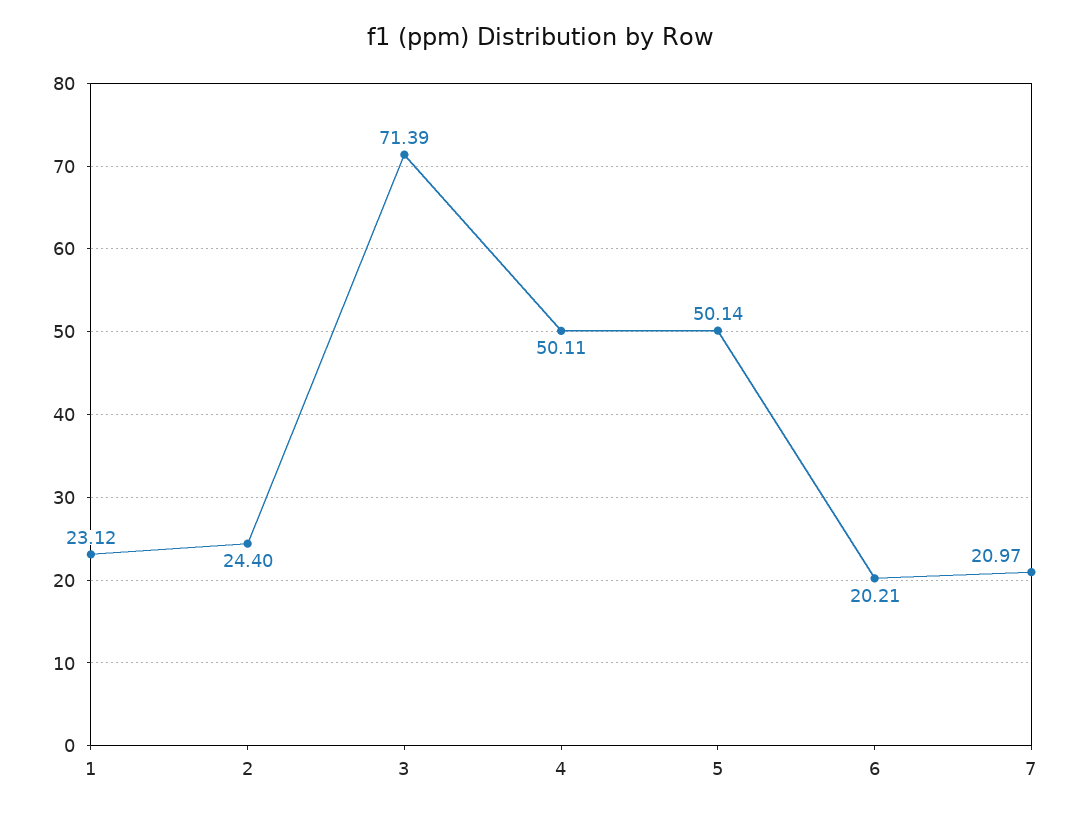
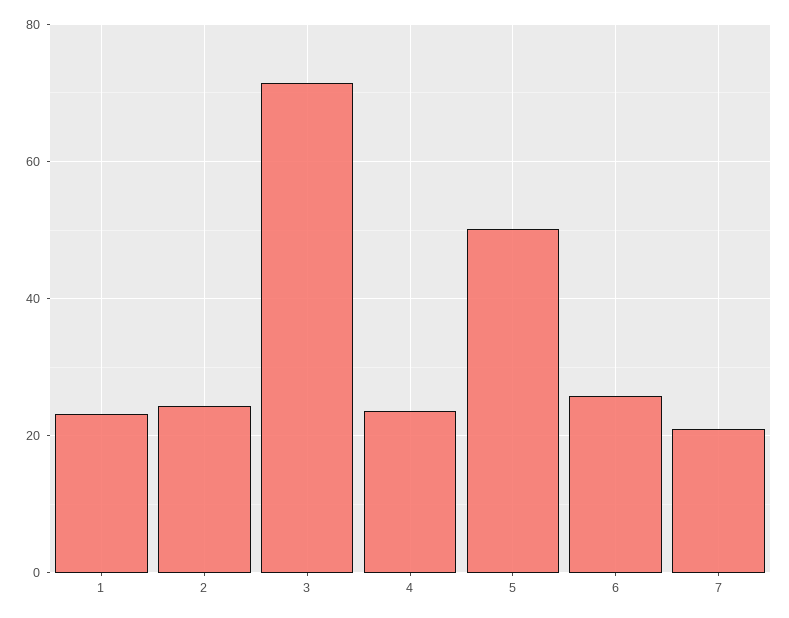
4: 50.11 -> 24
6: 20.21 -> 26

